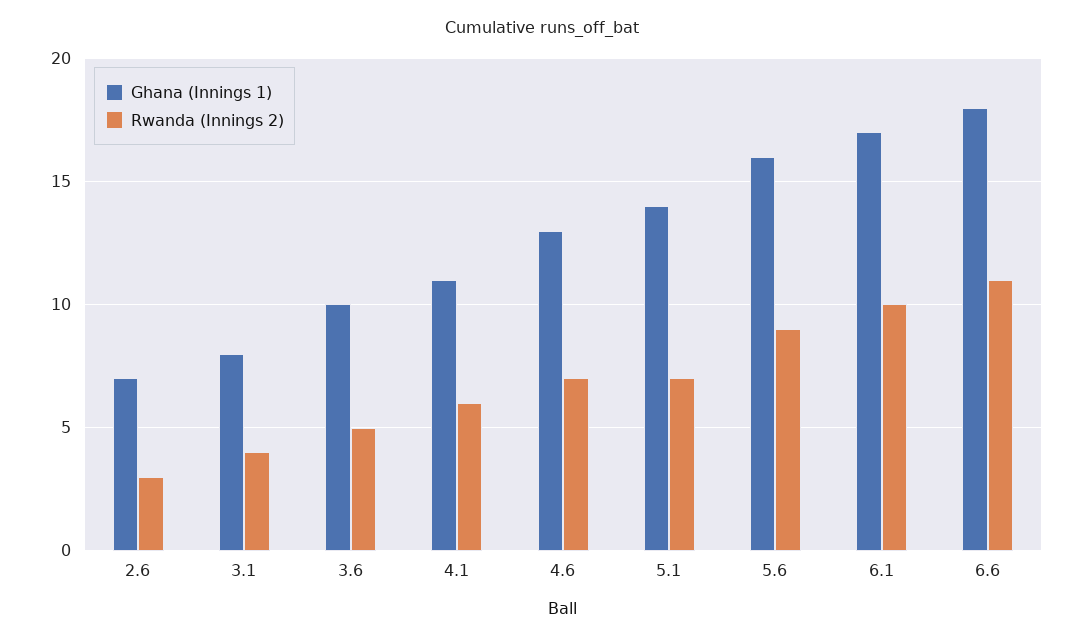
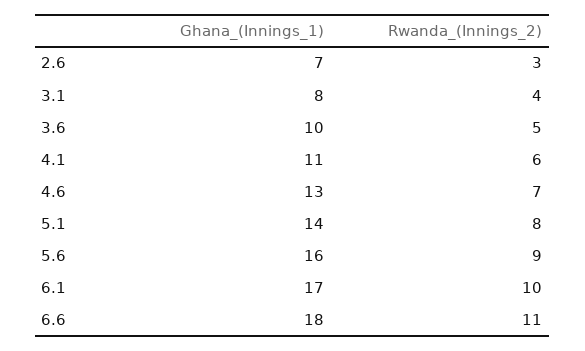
Rwanda (Innings 2), 5.1: 7 -> 8

